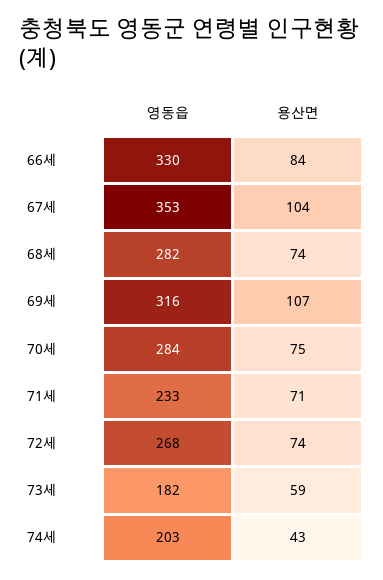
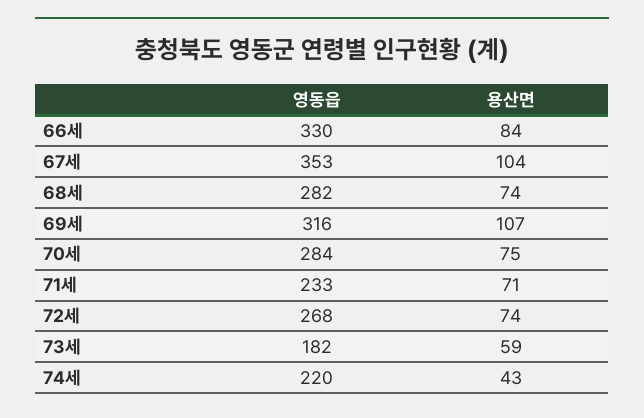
영동읍, 74세: 203 -> 220

